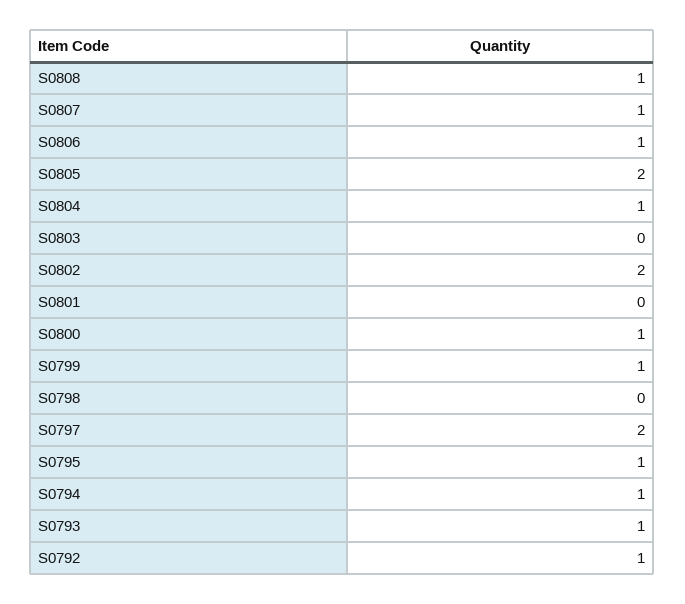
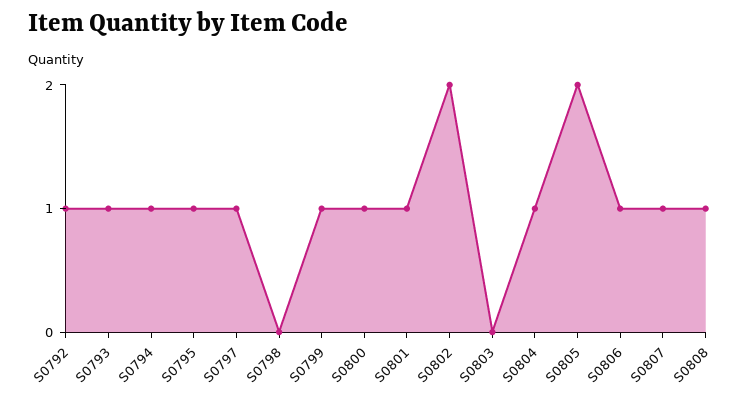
S0801: 0 -> 1
S0797: 2 -> 1

